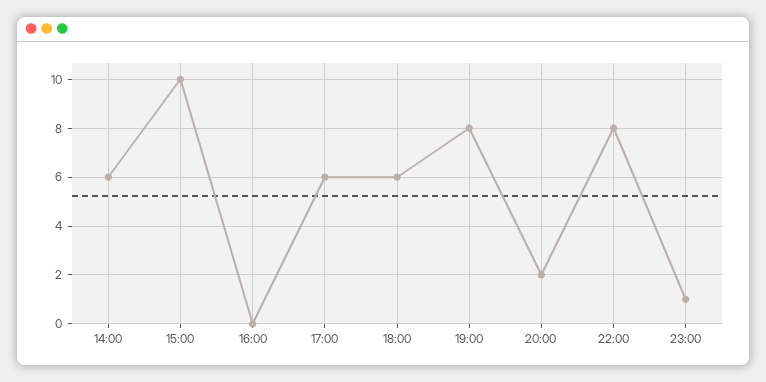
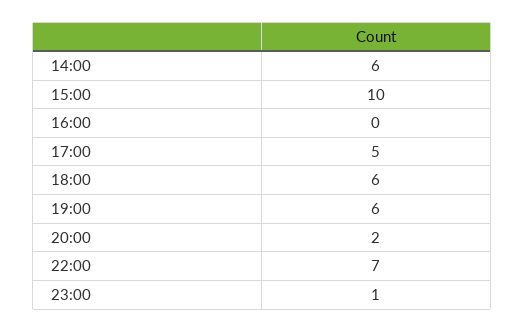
17:00: 6 -> 5
19:00: 8 -> 6
22:00: 8 -> 7

